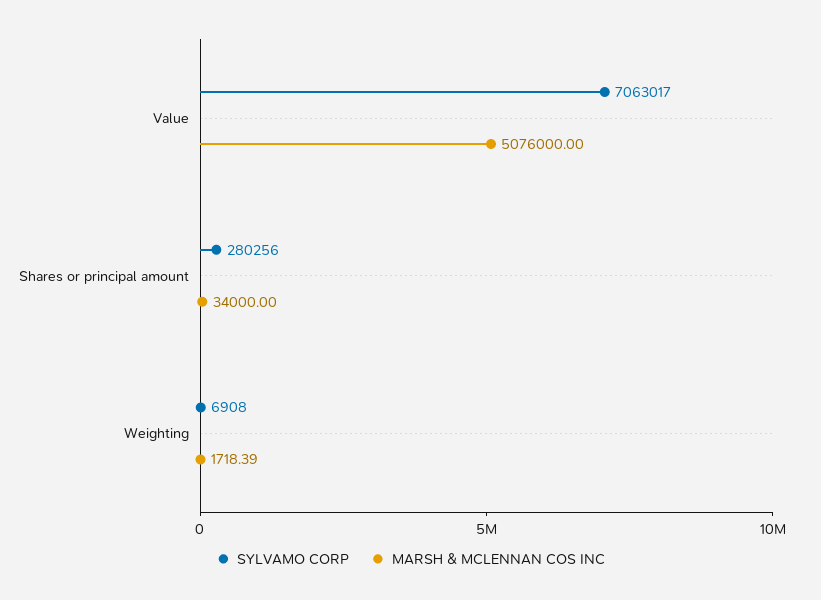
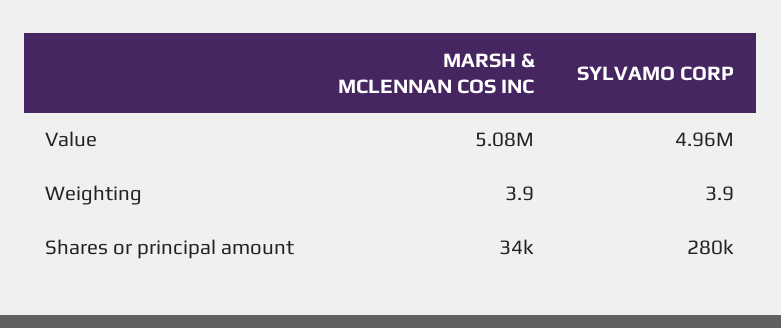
SYLVAMO CORP, Value: 7063017 -> 4960000
SYLVAMO CORP, Weighting: 6908 -> 3.9
MARSH & MCLENNAN COS INC, Weighting: 1718.39 -> 3.9

